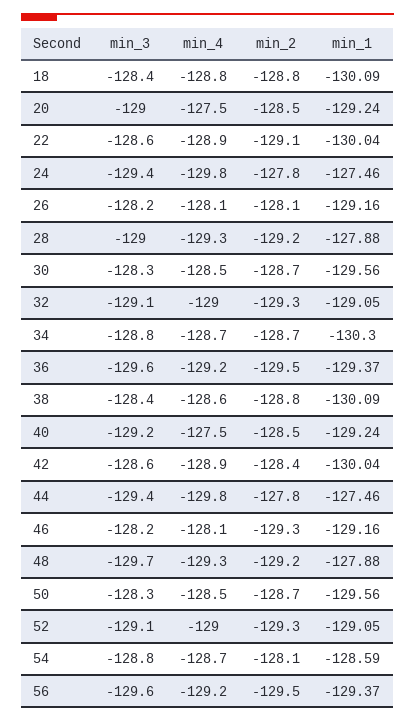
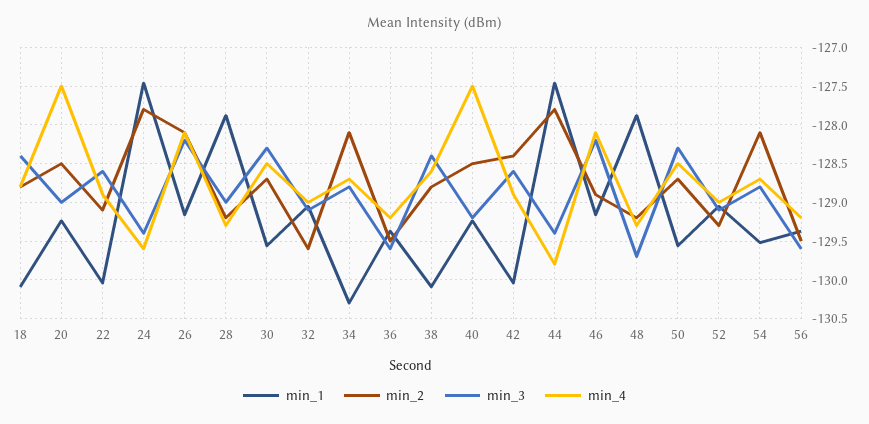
min_4, 24: -129.8 -> -129.6
min_2, 32: -129.3 -> -129.6
min_2, 34: -128.7 -> -128.1
min_2, 46: -129.3 -> -128.9
min_1, 54: -128.59 -> -129.5

